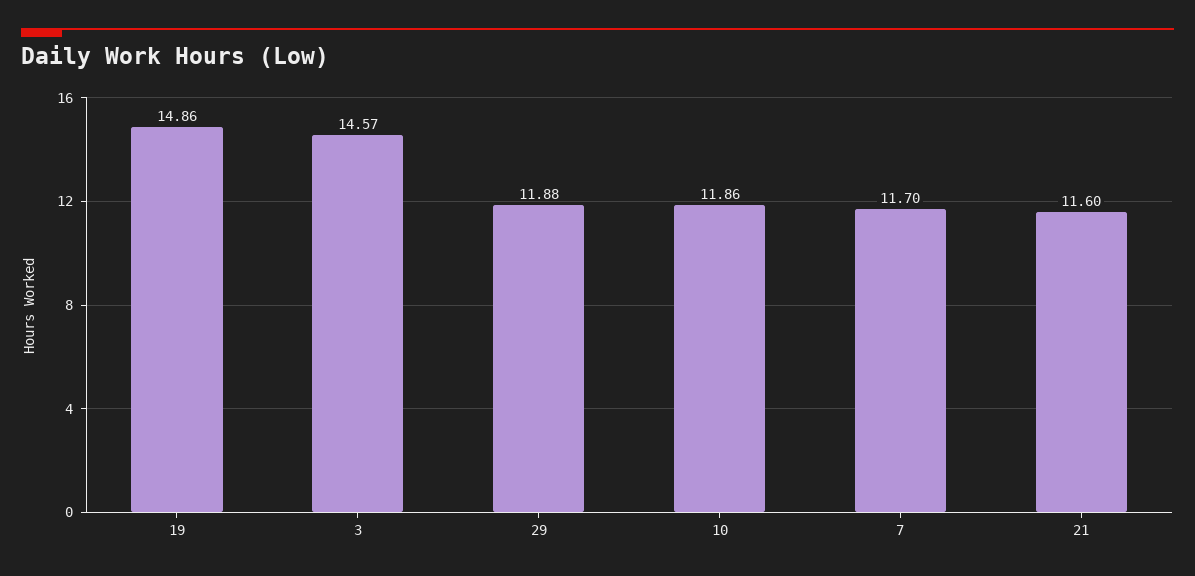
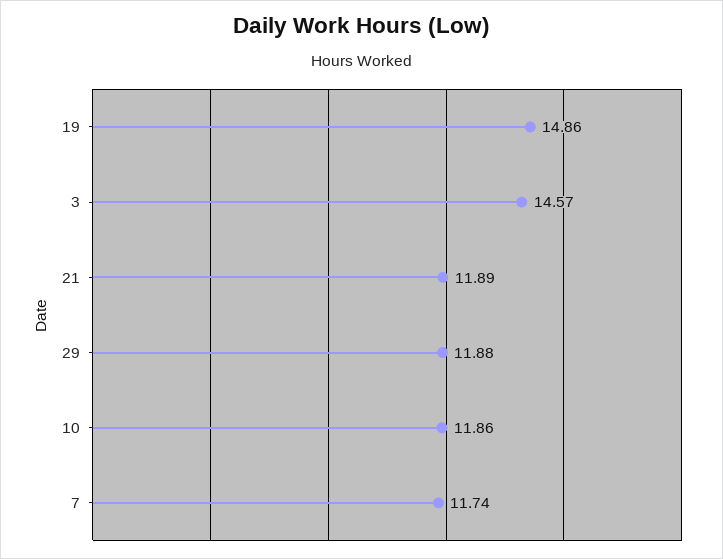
7: 11.7 -> 11.74
21: 11.6 -> 11.89

